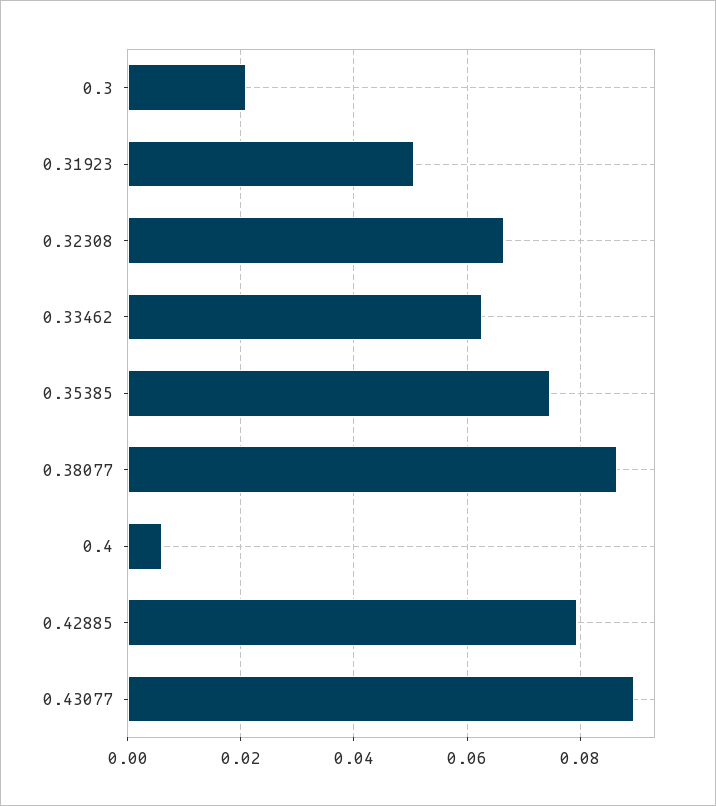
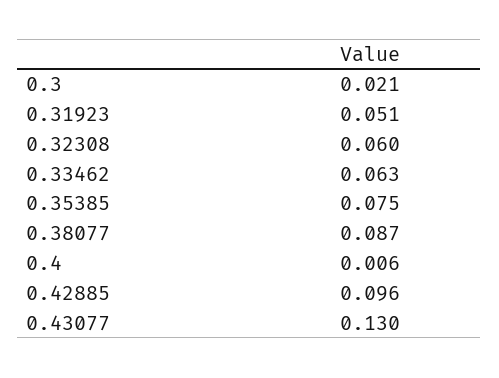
0.32308: 0.066 -> 0.06
0.42885: 0.08 -> 0.096
0.43077: 0.09 -> 0.13

